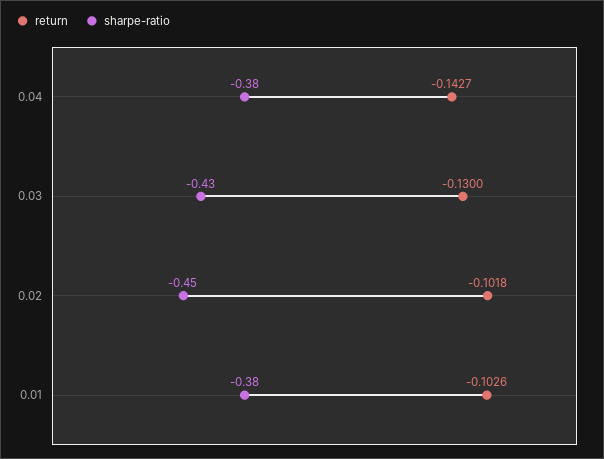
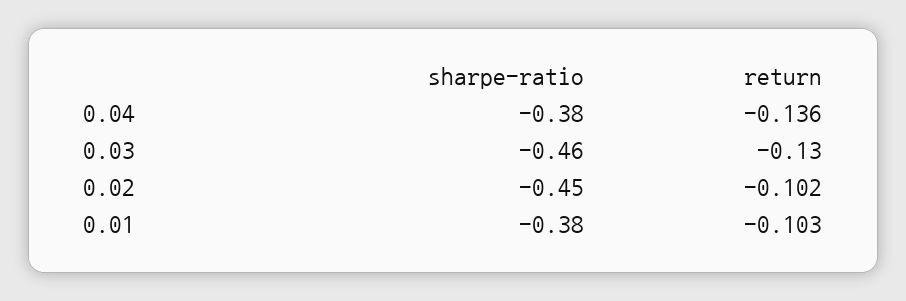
return, 0.04: -0.1427 -> -0.136
sharpe-ratio, 0.03: -0.43 -> -0.46

